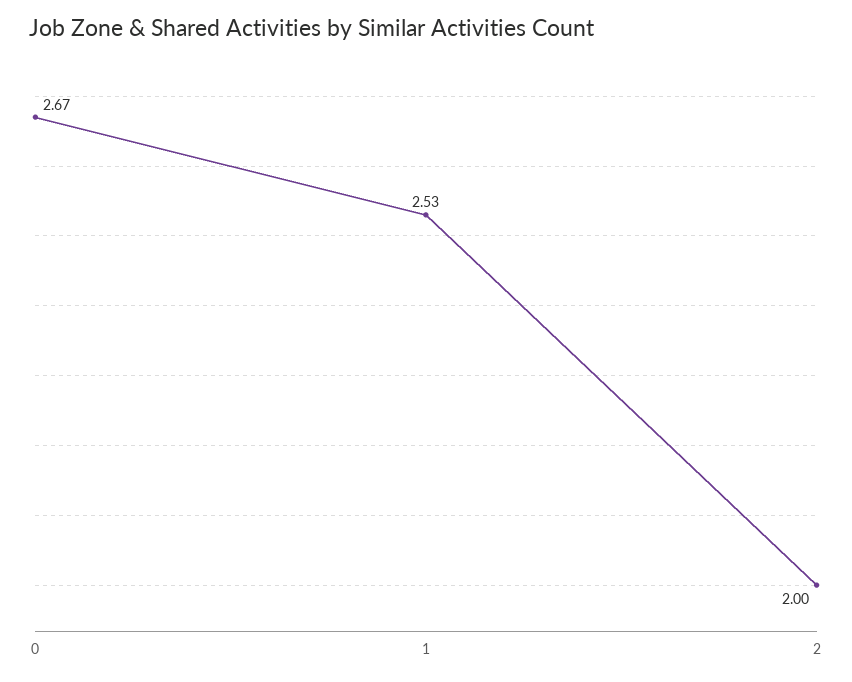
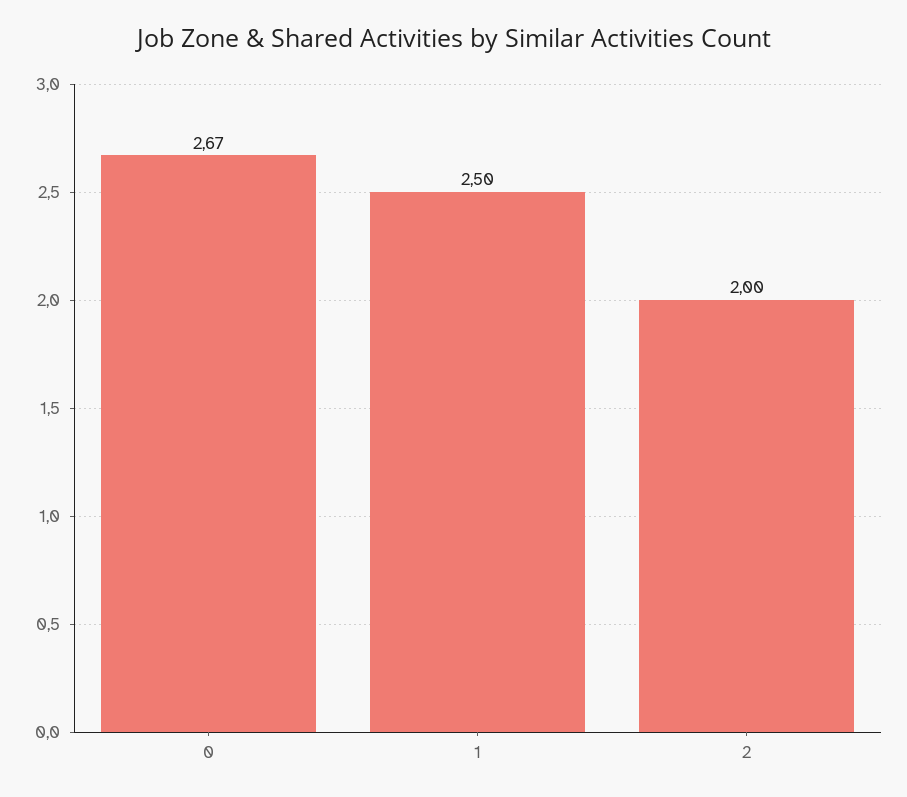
1: 2.53 -> 2.5

